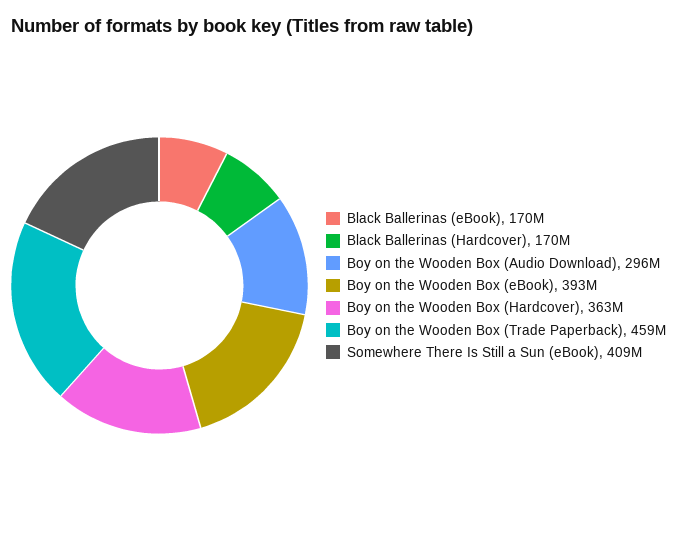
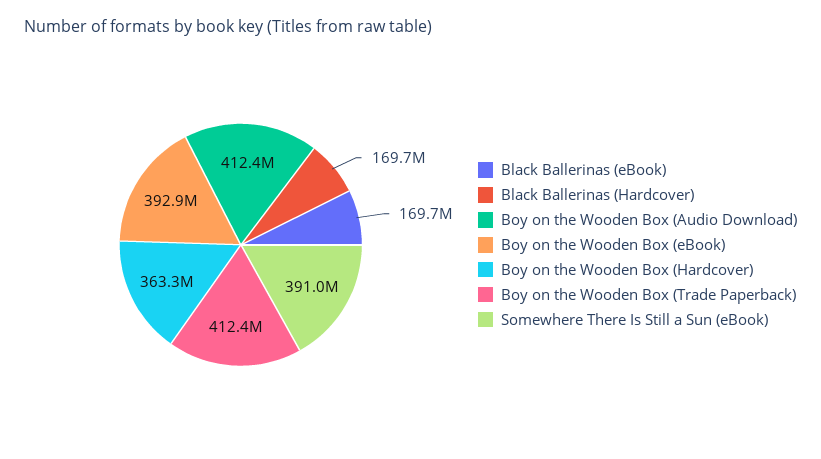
Boy on the Wooden Box (Audio Download): 296000000 -> 412400000
Boy on the Wooden Box (Trade Paperback): 459000000 -> 412400000
Somewhere There Is Still a Sun (eBook): 409000000 -> 391000000

